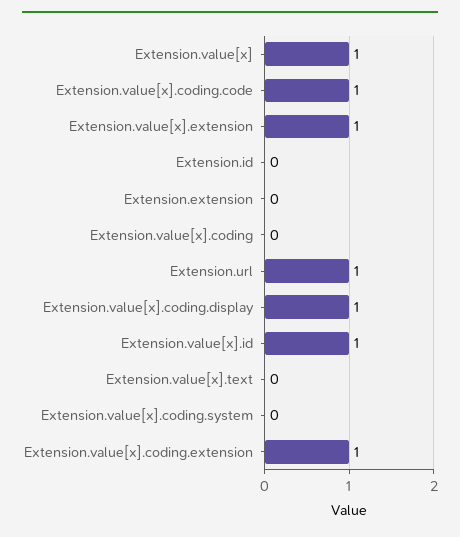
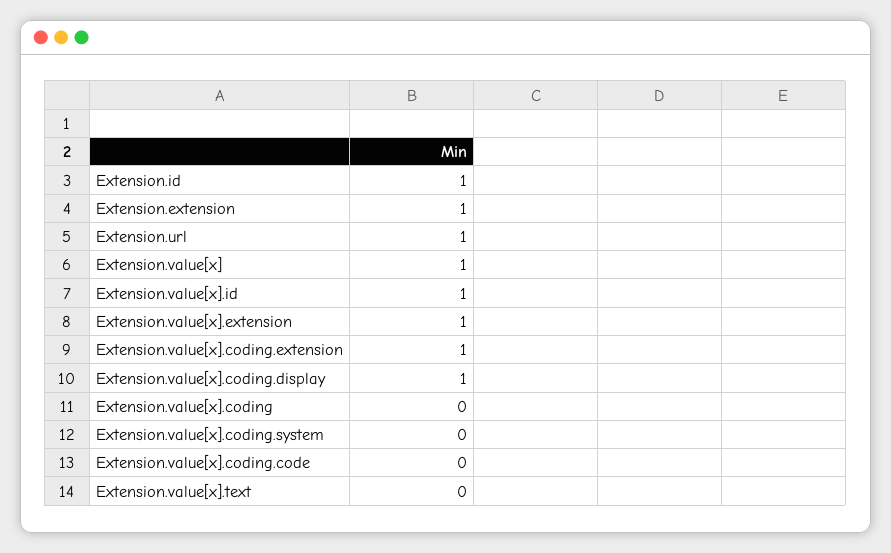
Extension.value[x].coding.code: 1 -> 0
Extension.id: 0 -> 1
Extension.extension: 0 -> 1

